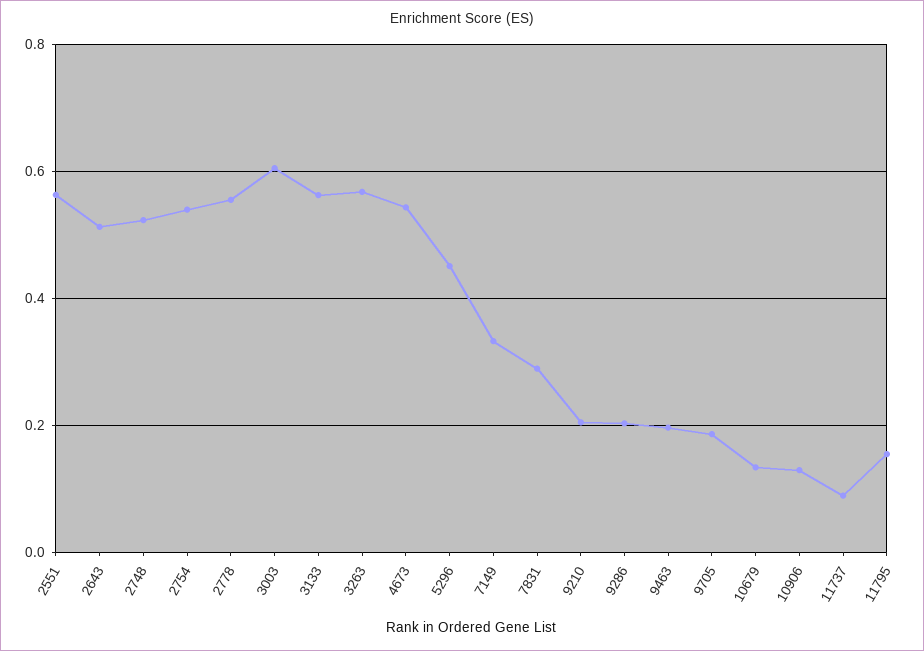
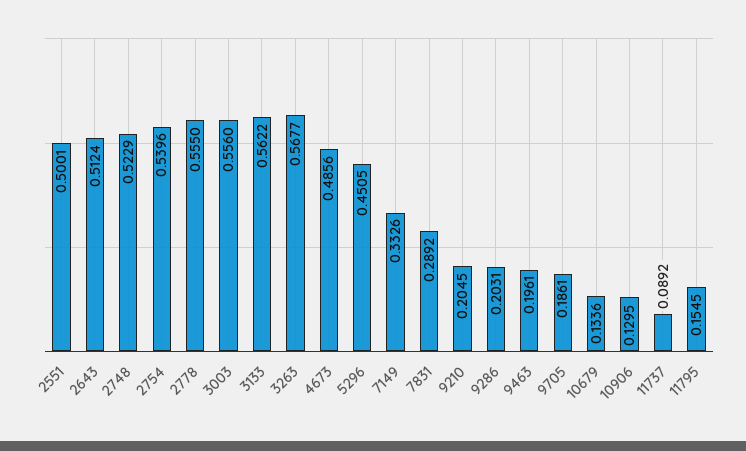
2551: 0.56 -> 0.5001
3003: 0.6 -> 0.556
4673: 0.54 -> 0.4856

